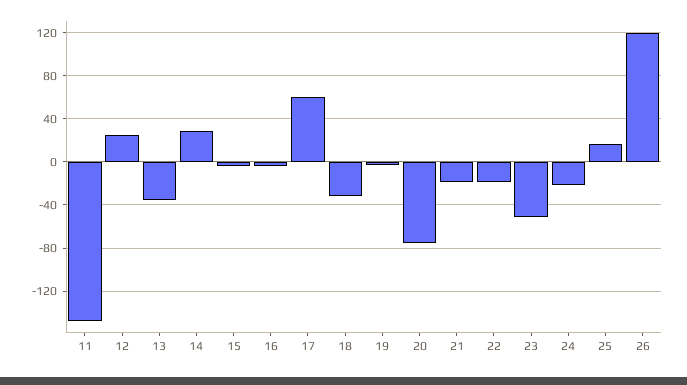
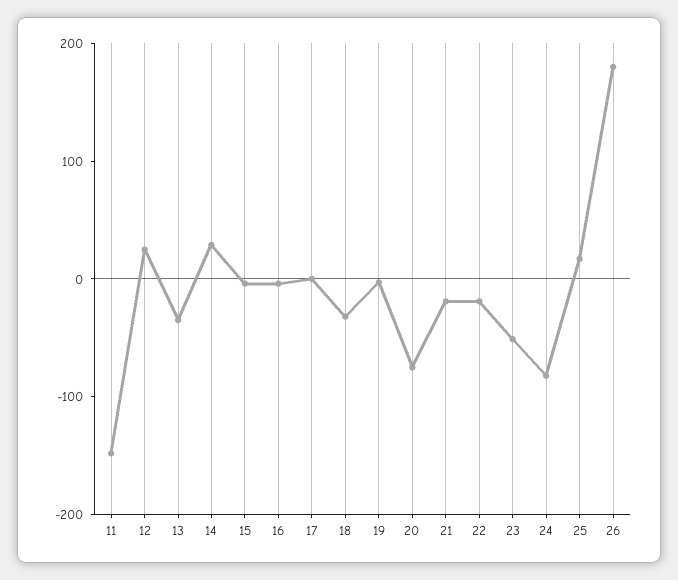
17: 60 -> 0
24: -20 -> -80
26: 120 -> 180

